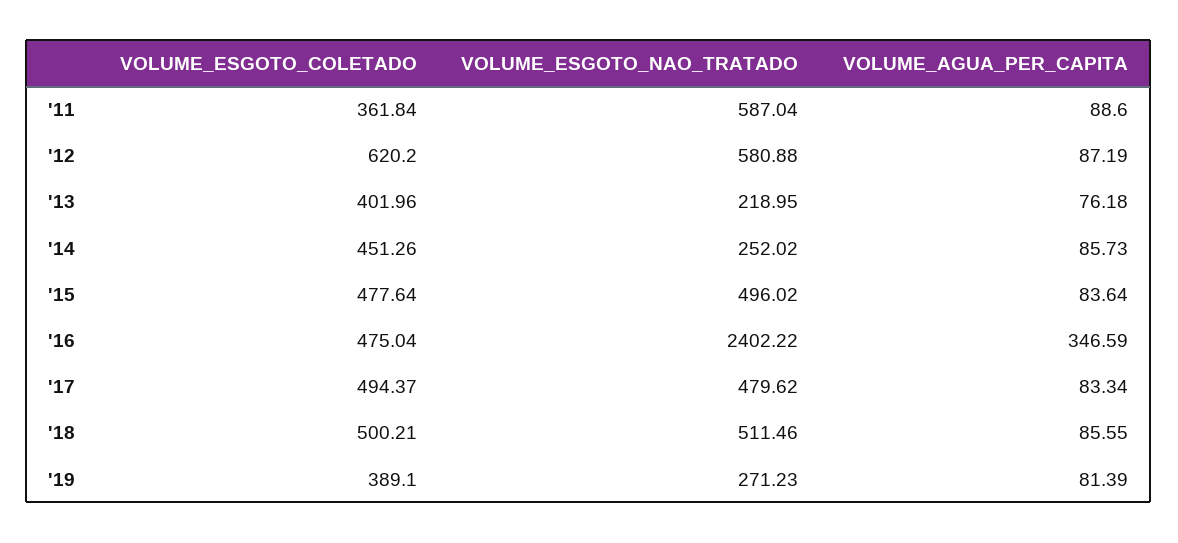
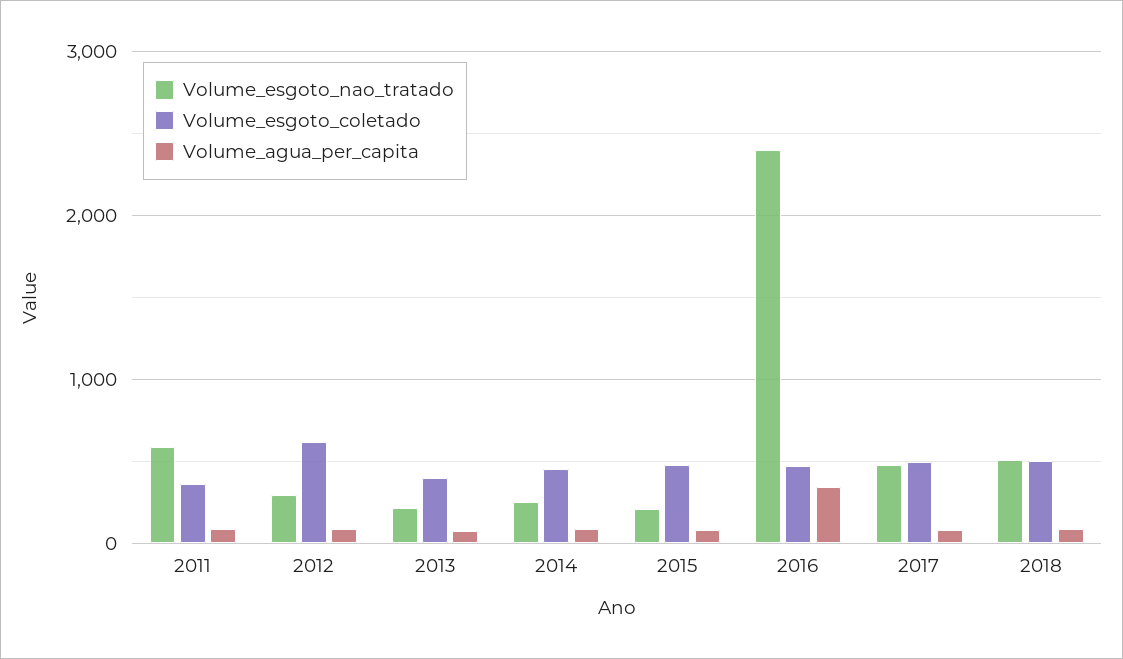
VOLUME_ESGOTO_NAO_TRATADO, '12: 580.88 -> 300
VOLUME_ESGOTO_NAO_TRATADO, '15: 496.02 -> 200
VOLUME_ESGOTO_COLETADO, '19: 389.1 -> none
VOLUME_ESGOTO_NAO_TRATADO, '19: 271.23 -> none
VOLUME_AGUA_PER_CAPITA, '19: 81.39 -> none

